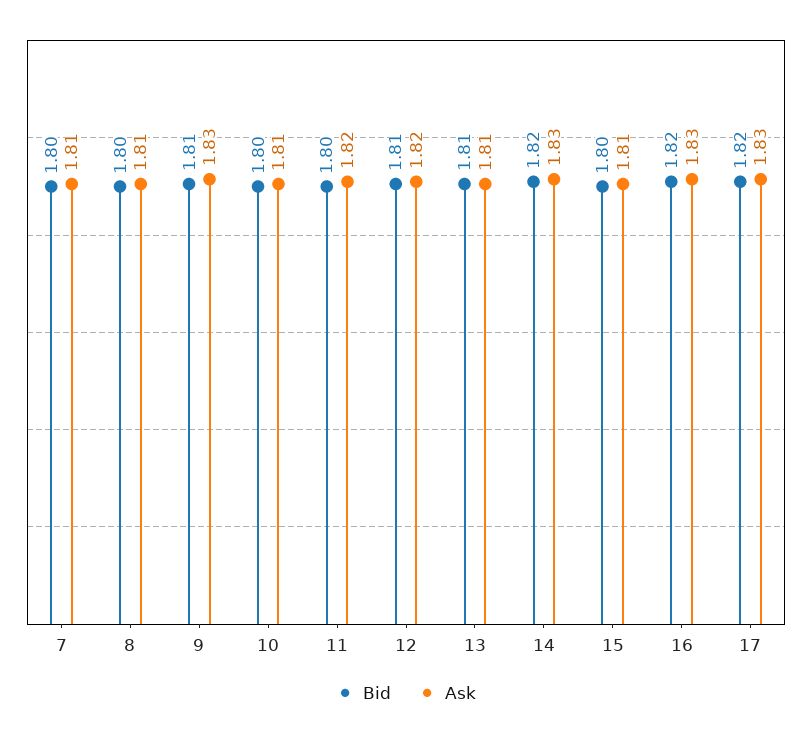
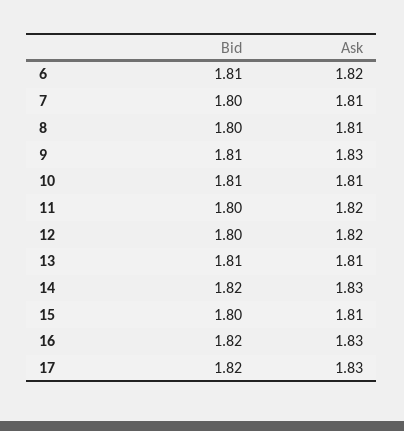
Bid, 10: 1.8 -> 1.81
Bid, 12: 1.81 -> 1.8
Bid, 6: none -> 1.81
Ask, 6: none -> 1.82

